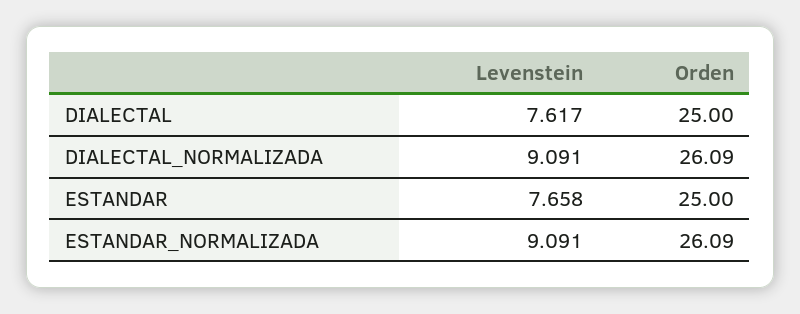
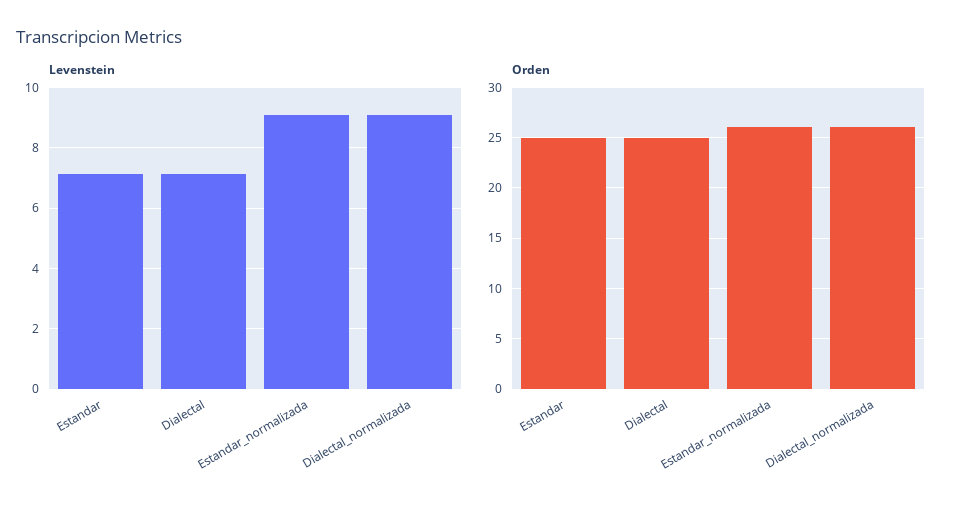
Levenstein, DIALECTAL: 7.617 -> 7.2
Levenstein, ESTANDAR: 7.658 -> 7.2

